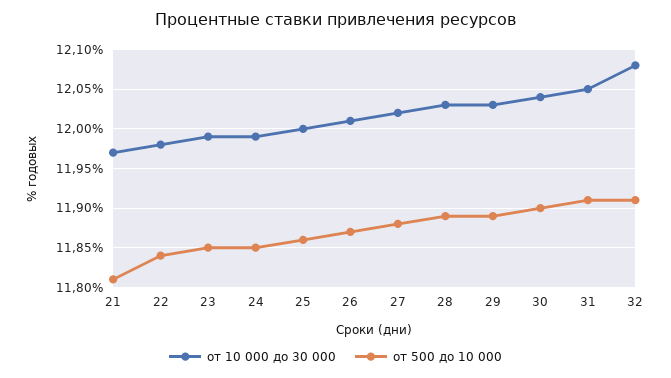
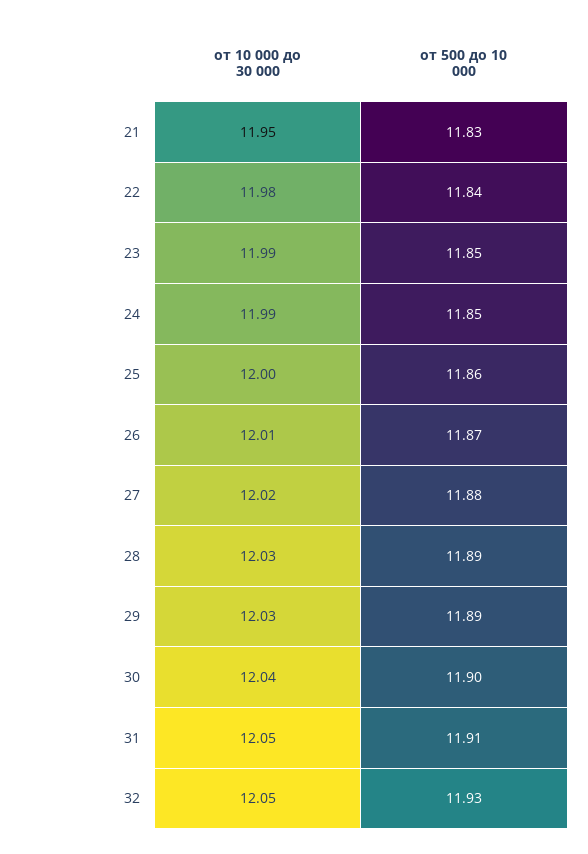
от 10 000 до 30 000, 21: 11.97 -> 11.95
от 500 до 10 000, 21: 11.81 -> 11.83
от 10 000 до 30 000, 32: 12.08 -> 12.05
от 500 до 10 000, 32: 11.91 -> 11.93

